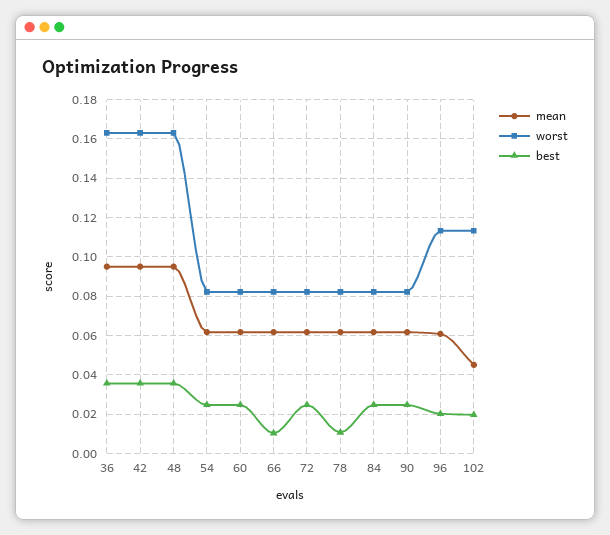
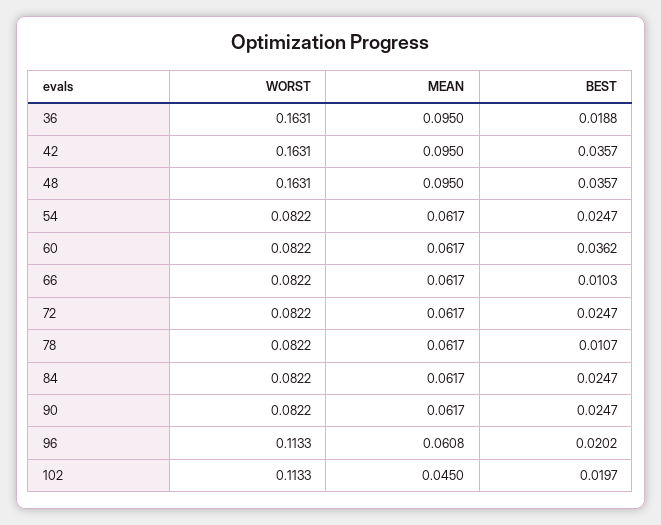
best, 36: 0.035 -> 0.0188
best, 60: 0.025 -> 0.0362

